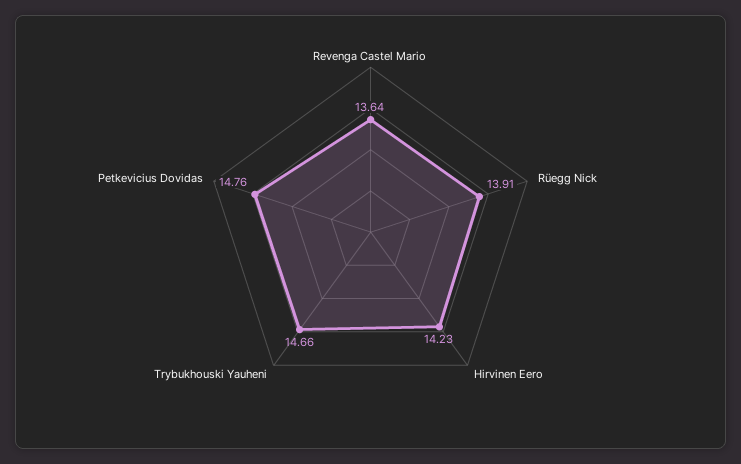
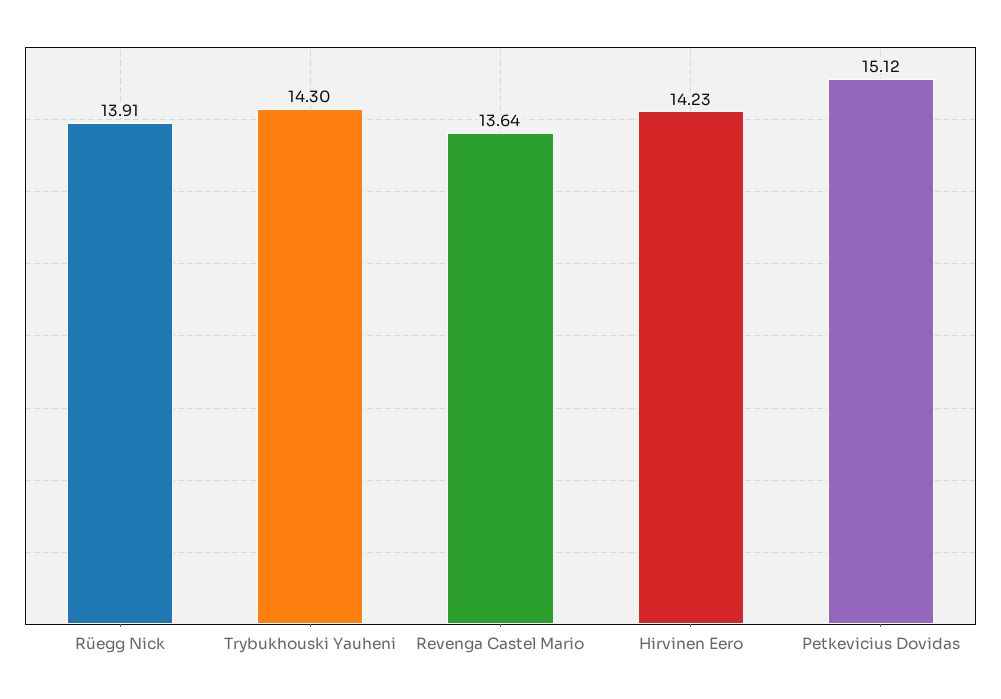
Trybukhouski Yauheni: 14.66 -> 14.3
Petkevicius Dovidas: 14.76 -> 15.12

